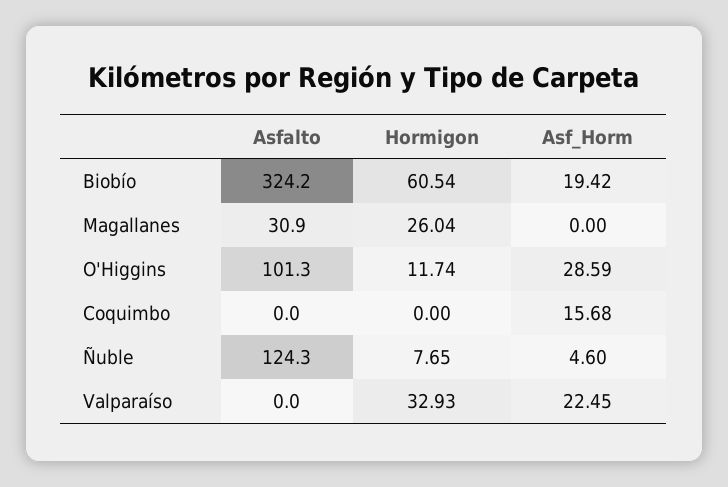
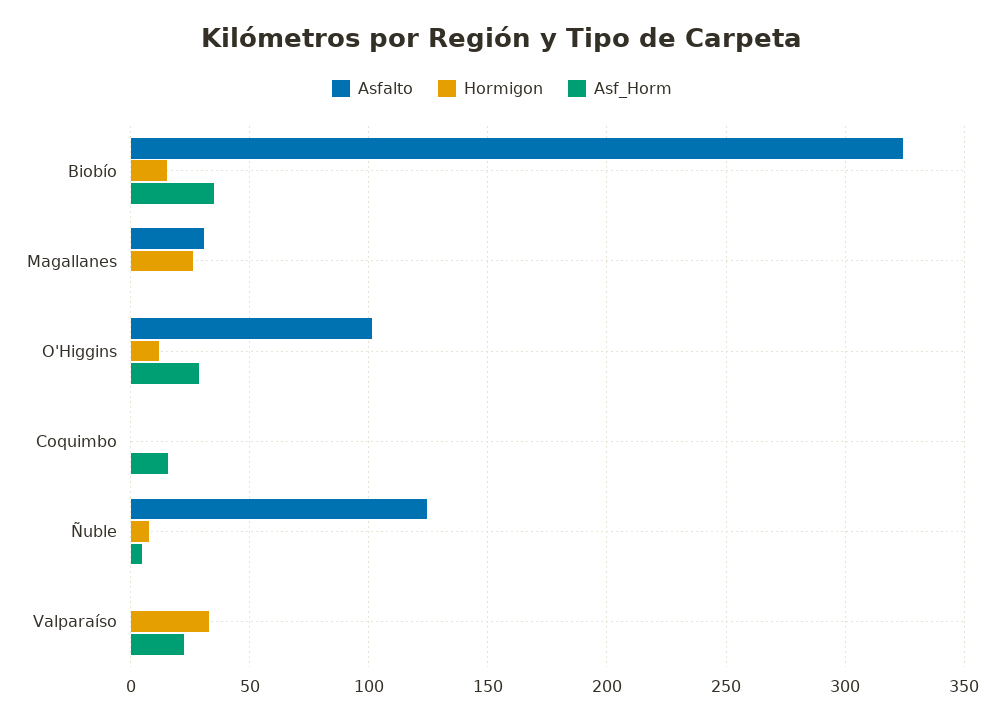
Hormigon, Biobío: 60.54 -> 15
Asf_Horm, Biobío: 19.42 -> 35

